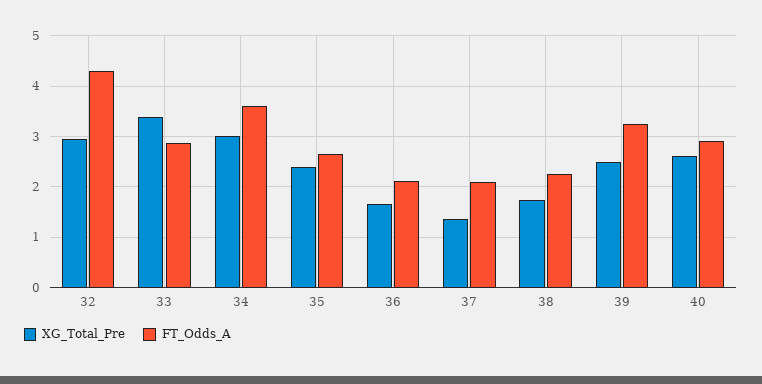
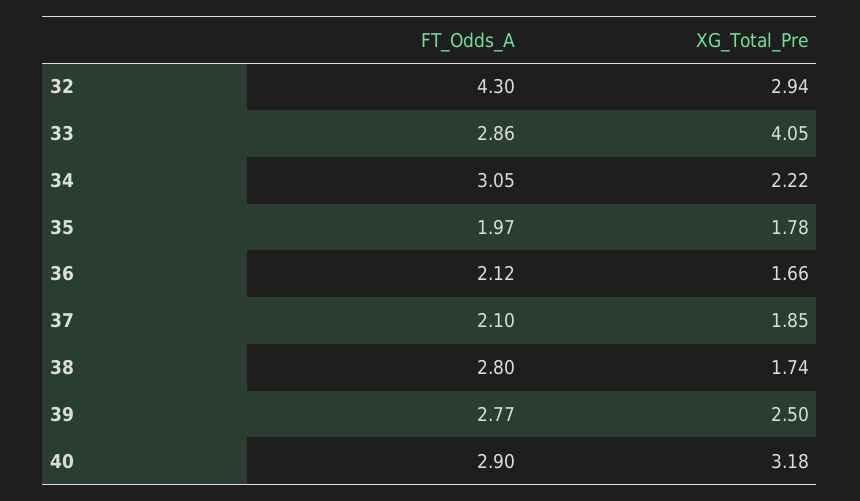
XG_Total_Pre, 33: 3.4 -> 4.05
XG_Total_Pre, 34: 3 -> 2.22
FT_Odds_A, 34: 3.6 -> 3.05
XG_Total_Pre, 35: 2.4 -> 1.78
FT_Odds_A, 35: 2.6 -> 1.97
XG_Total_Pre, 37: 1.4 -> 1.85
FT_Odds_A, 38: 2.2 -> 2.8
FT_Odds_A, 39: 3.2 -> 2.77
XG_Total_Pre, 40: 2.6 -> 3.18

